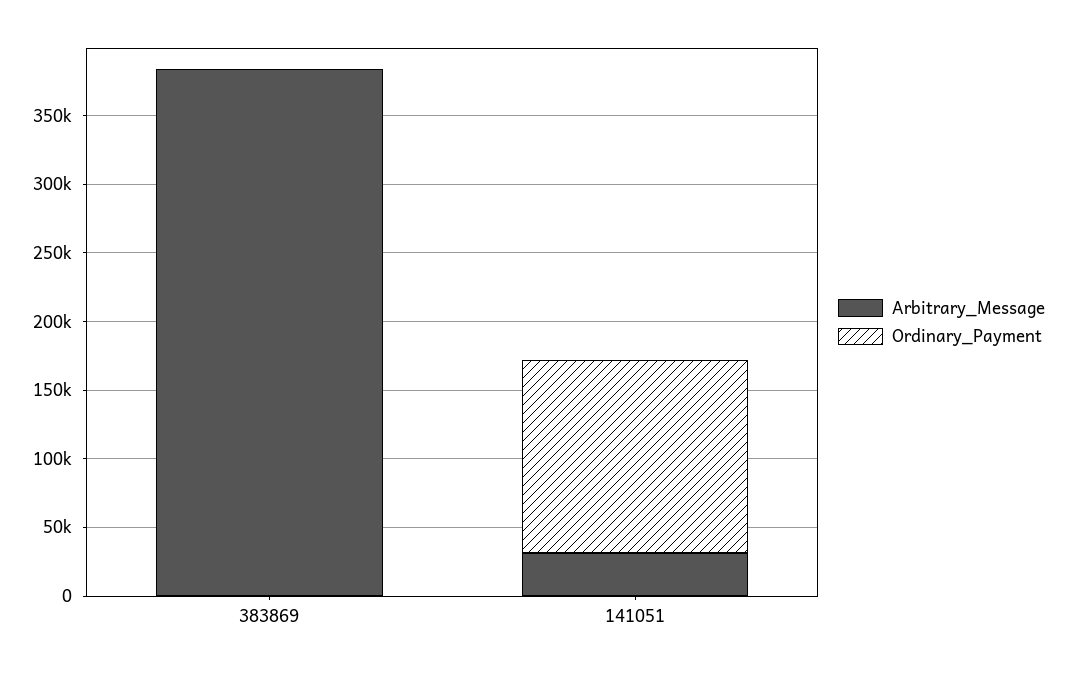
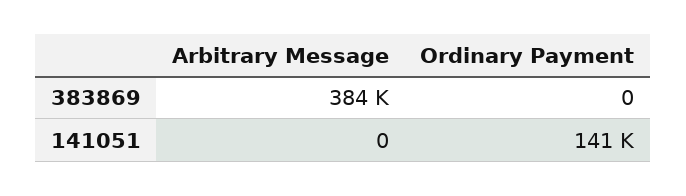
Arbitrary_Message, 141051: 30000 -> 0

